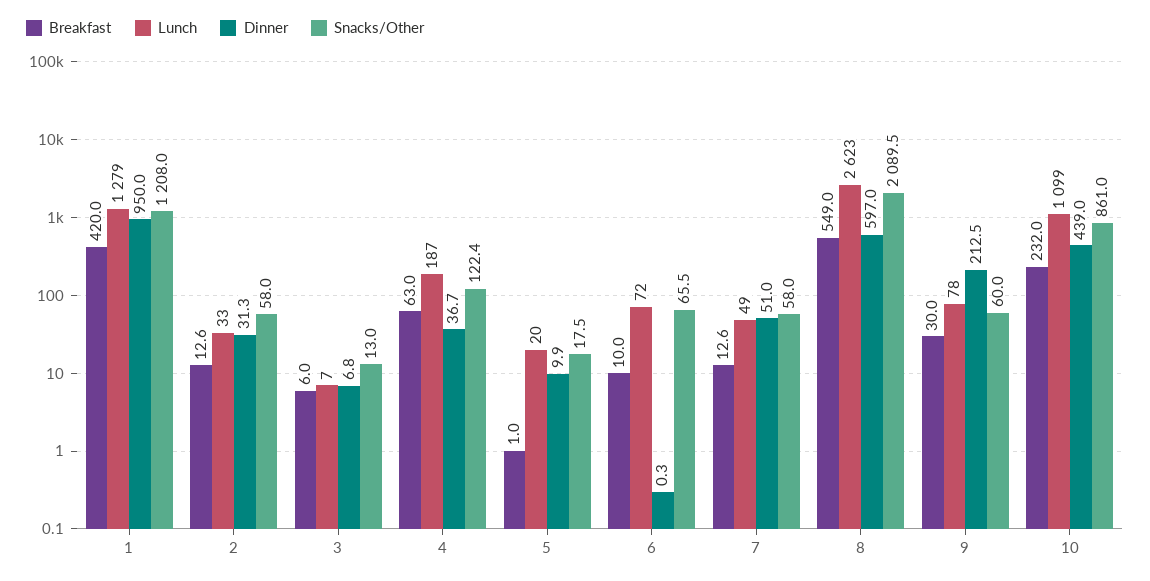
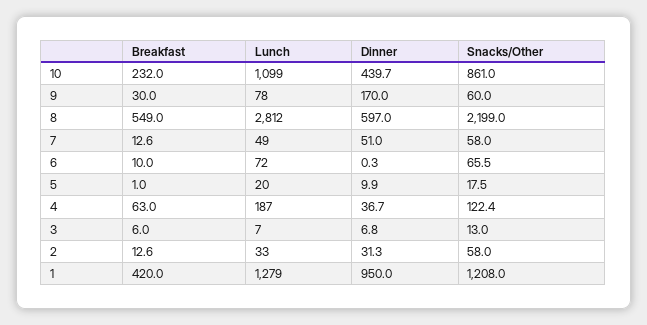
Lunch, 8: 2623 -> 2812
Snacks/Other, 8: 2089.5 -> 2199
Dinner, 9: 212.5 -> 170
Dinner, 10: 439 -> 439.7

